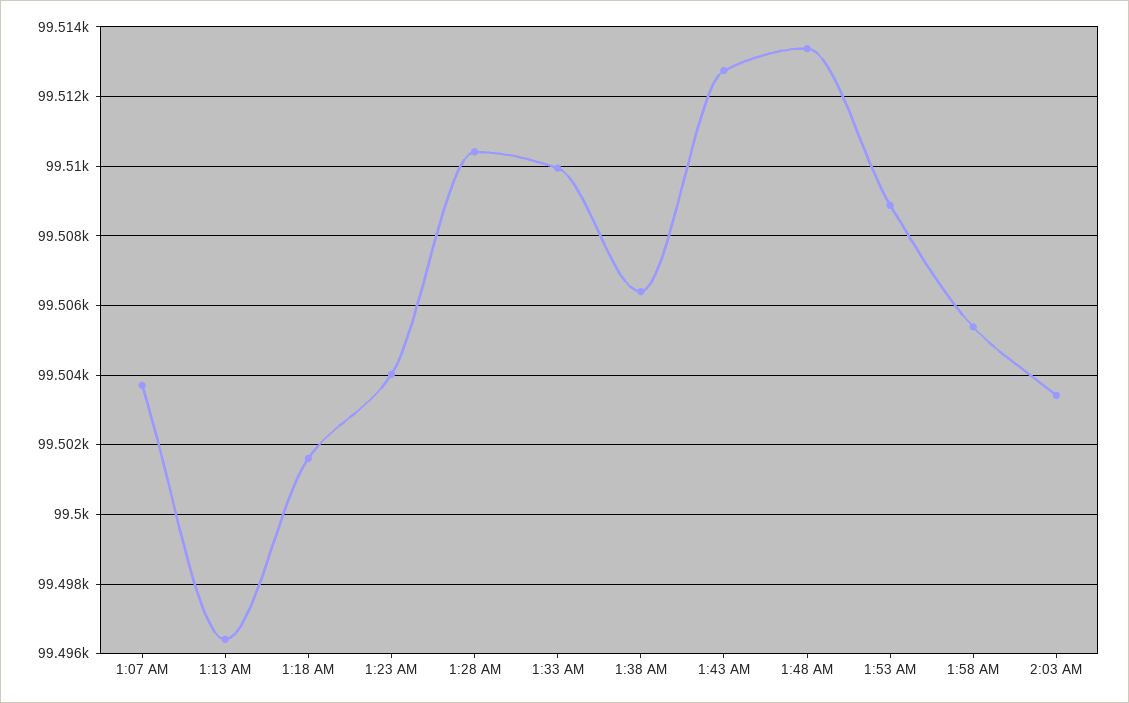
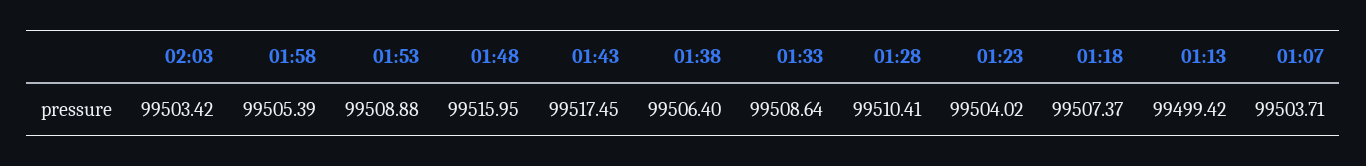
1:13 AM: 99496.4 -> 99499.42
1:18 AM: 99501.6 -> 99507.37
1:33 AM: 99510 -> 99508.64
1:43 AM: 99512.8 -> 99517.45
1:48 AM: 99513.4 -> 99515.95

